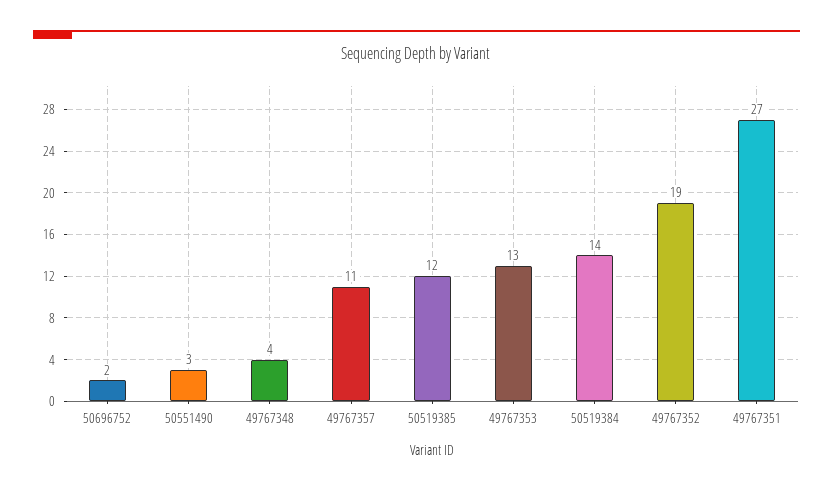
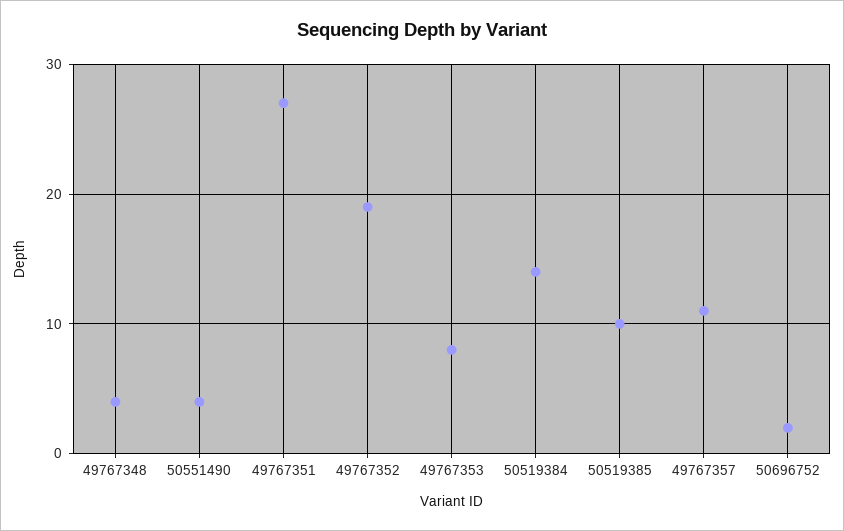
50551490: 3 -> 4
50519385: 12 -> 10
49767353: 13 -> 8

